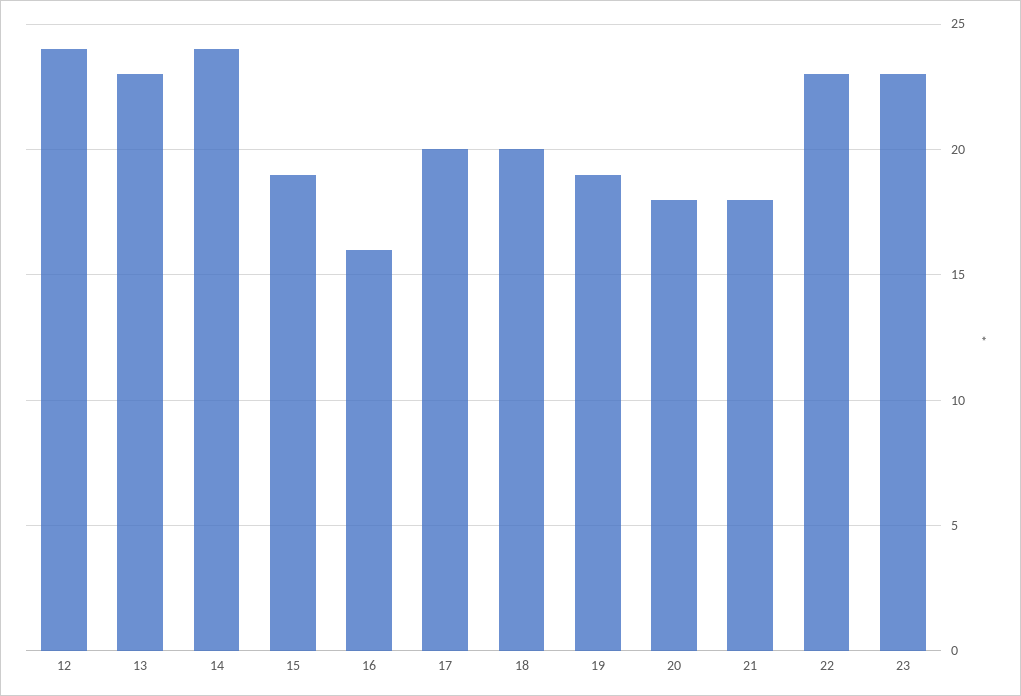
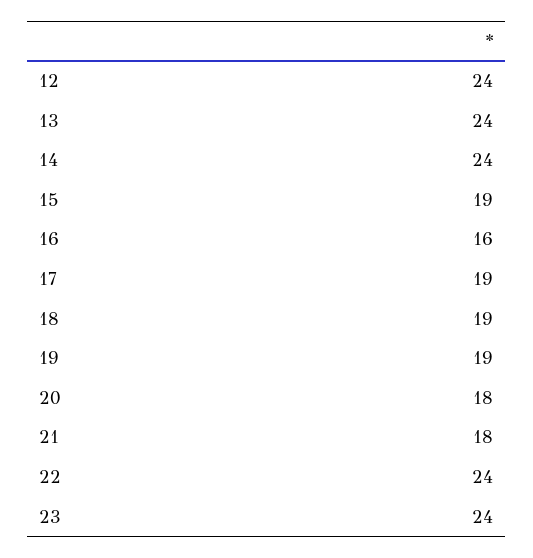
13: 23 -> 24
17: 20 -> 19
18: 20 -> 19
22: 23 -> 24
23: 23 -> 24

